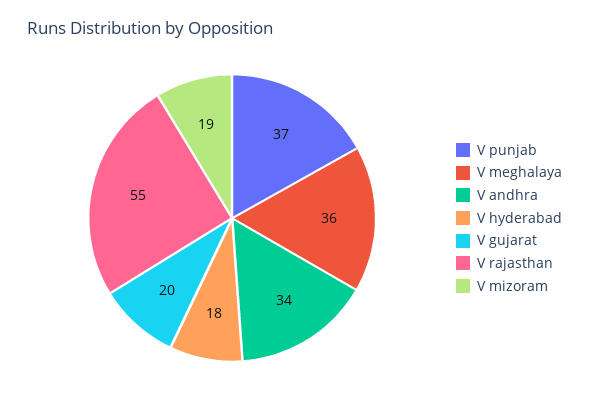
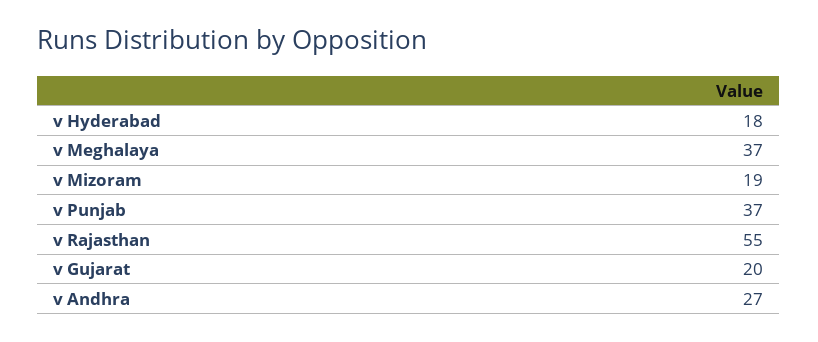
V meghalaya: 36 -> 37
V andhra: 34 -> 27

